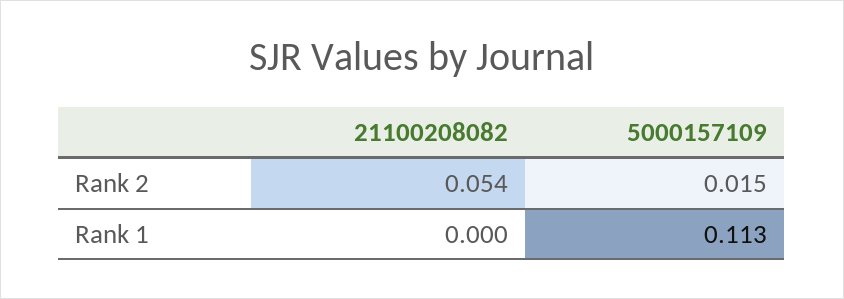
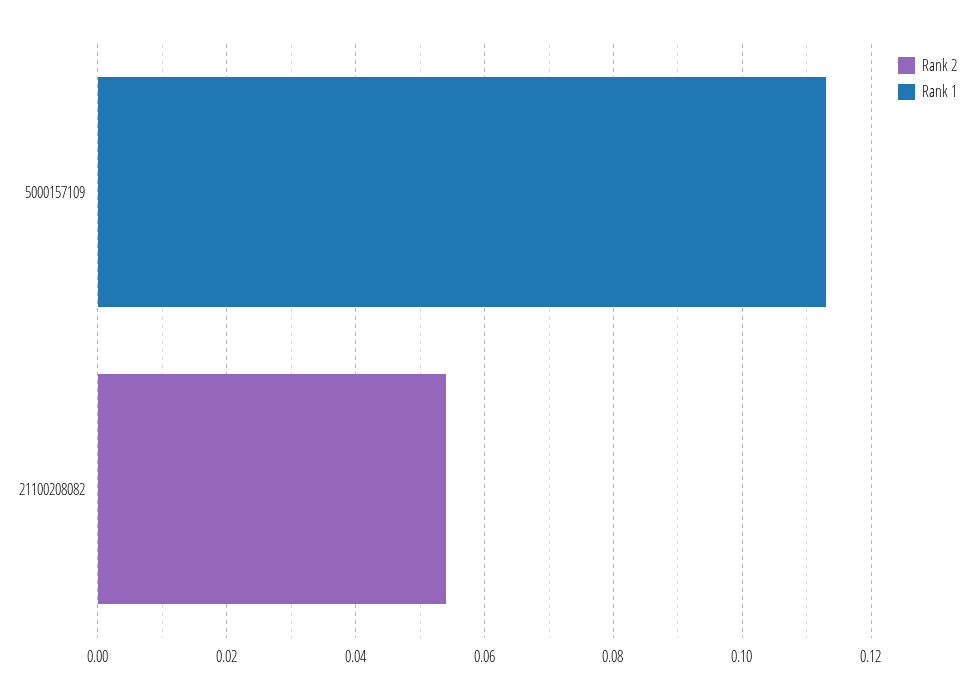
Rank 2, 5000157109: 0.015 -> 0

